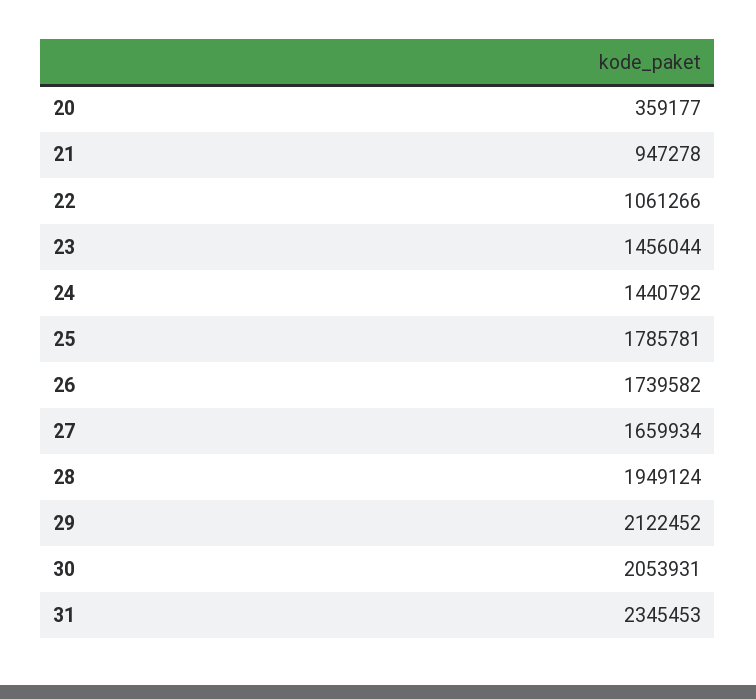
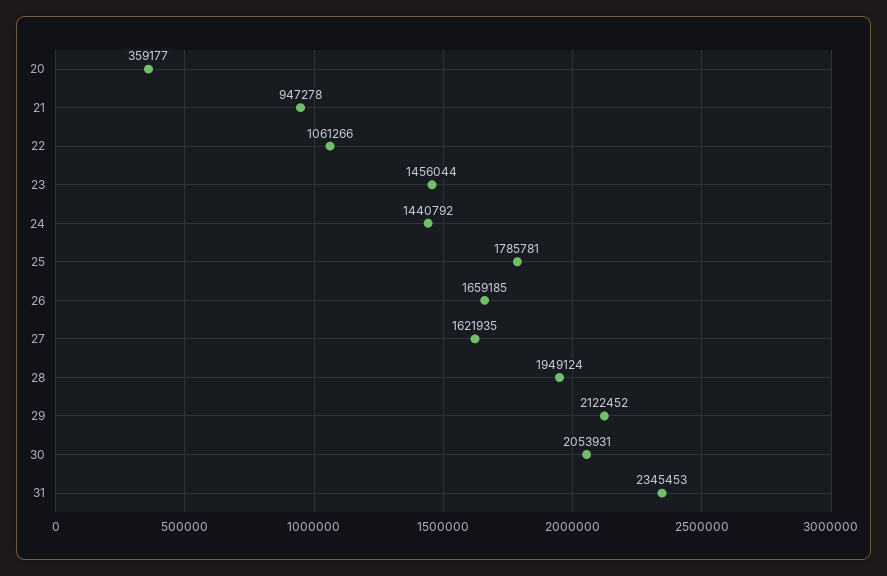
26: 1739582 -> 1659185
27: 1659934 -> 1621935

